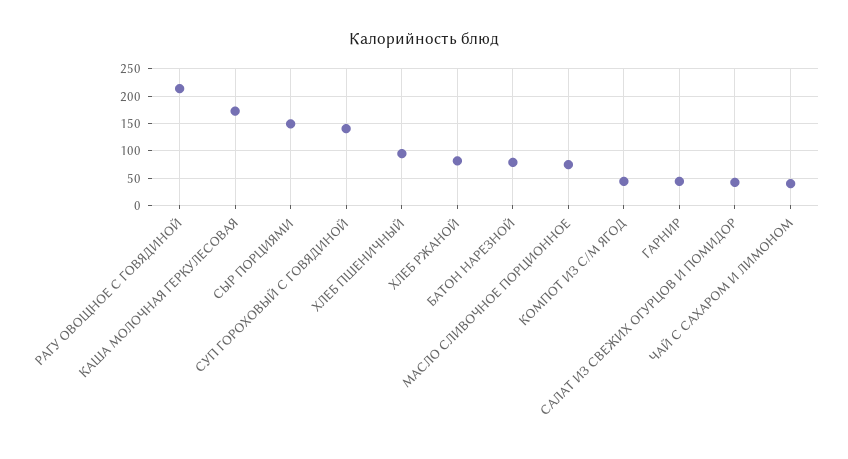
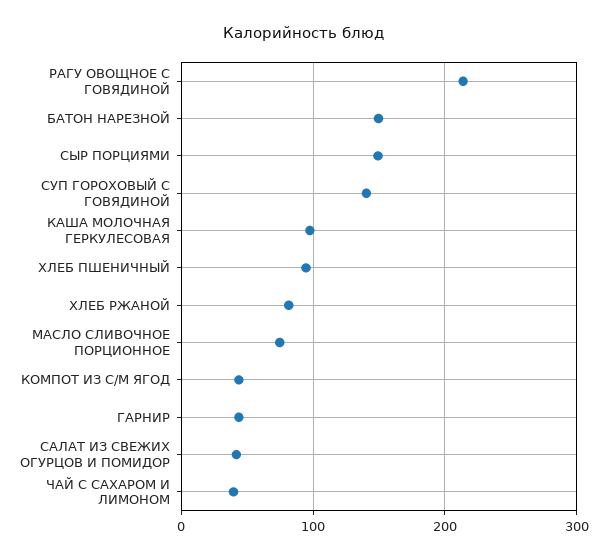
КАША МОЛОЧНАЯ ГЕРКУЛЕСОВАЯ: 175 -> 100
БАТОН НАРЕЗНОЙ: 75 -> 150

